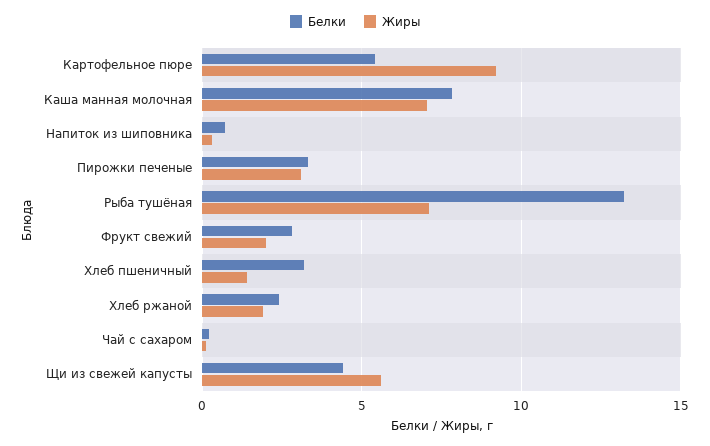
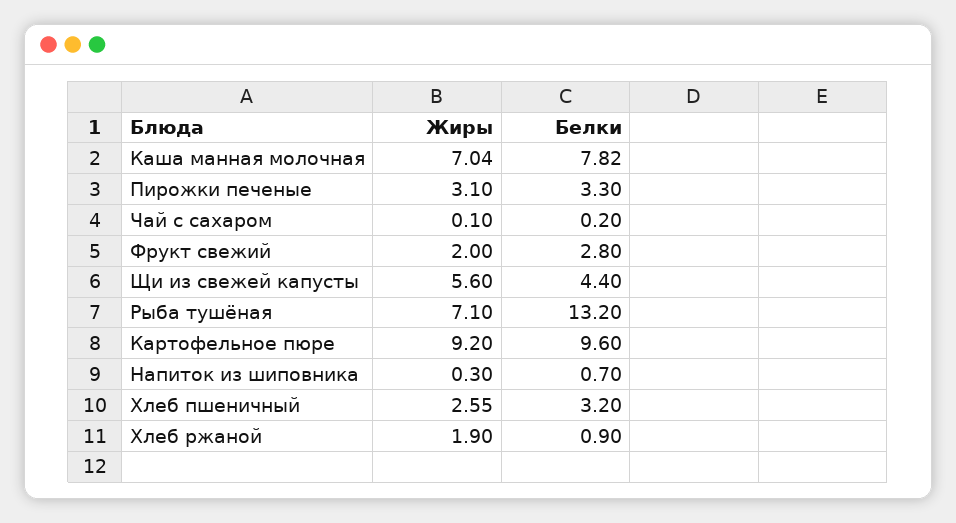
Белки, Картофельное пюре: 5.5 -> 9.6
Жиры, Хлеб пшеничный: 1.5 -> 2.55
Белки, Хлеб ржаной: 2.5 -> 0.9

